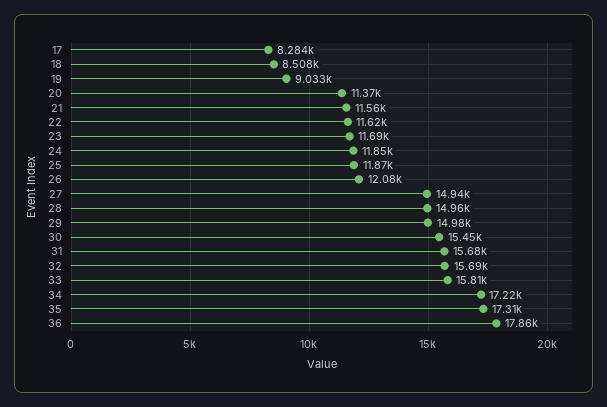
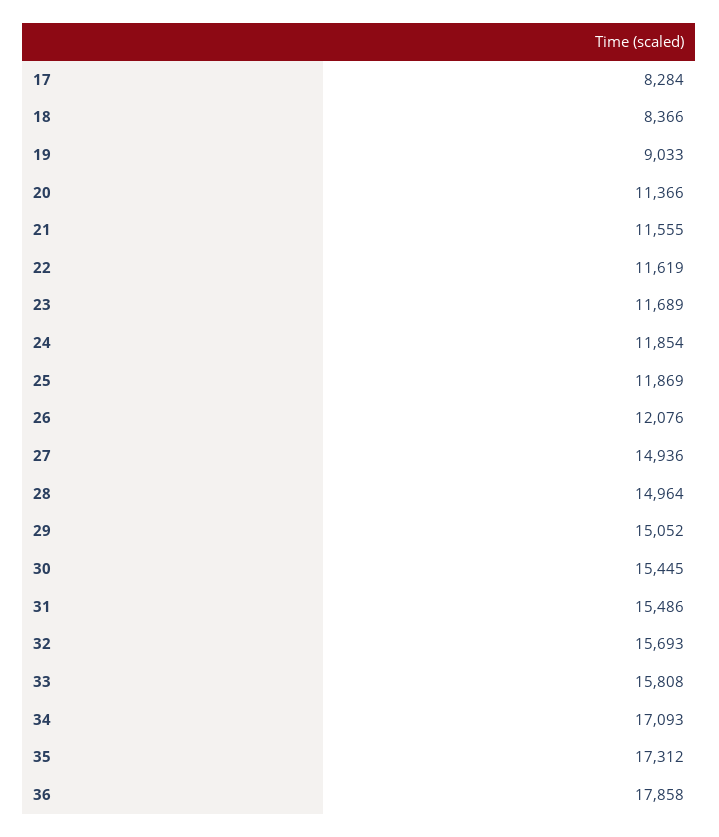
18: 8508 -> 8366
29: 14980 -> 15052
31: 15680 -> 15486
34: 17220 -> 17093

